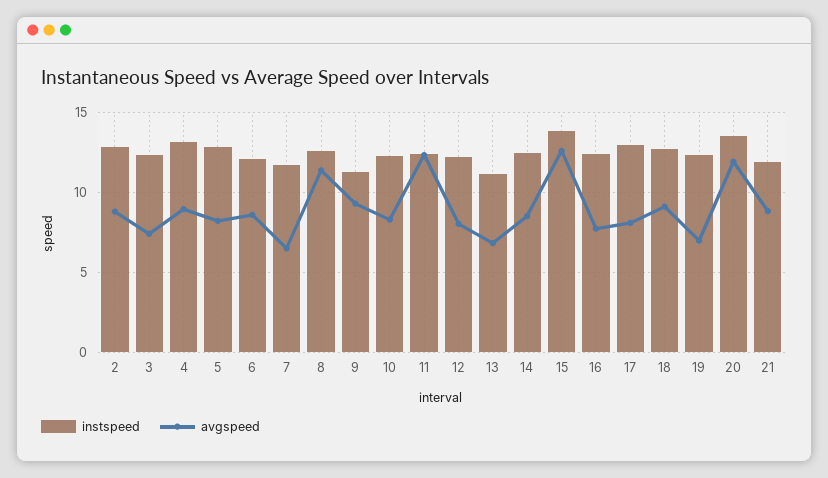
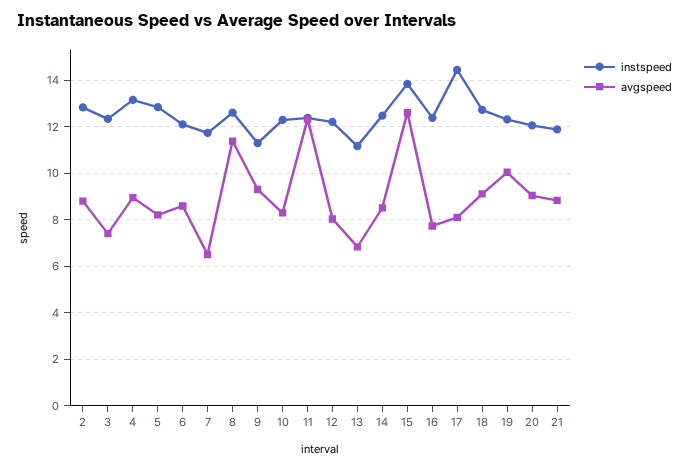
instspeed, 17: 13 -> 14.5
avgspeed, 19: 7 -> 10
instspeed, 20: 13.5 -> 12
avgspeed, 20: 12 -> 9

